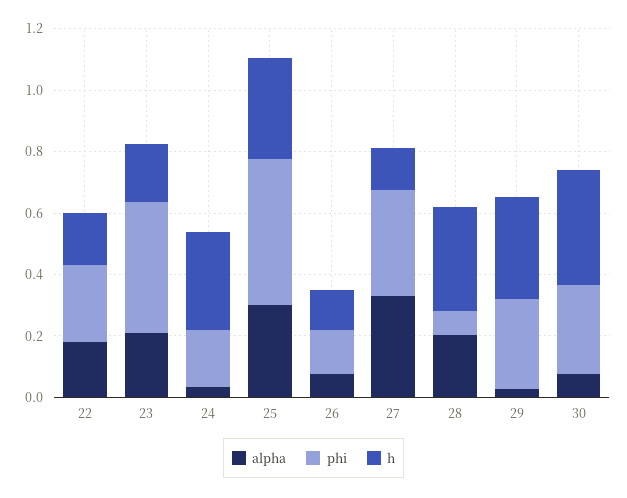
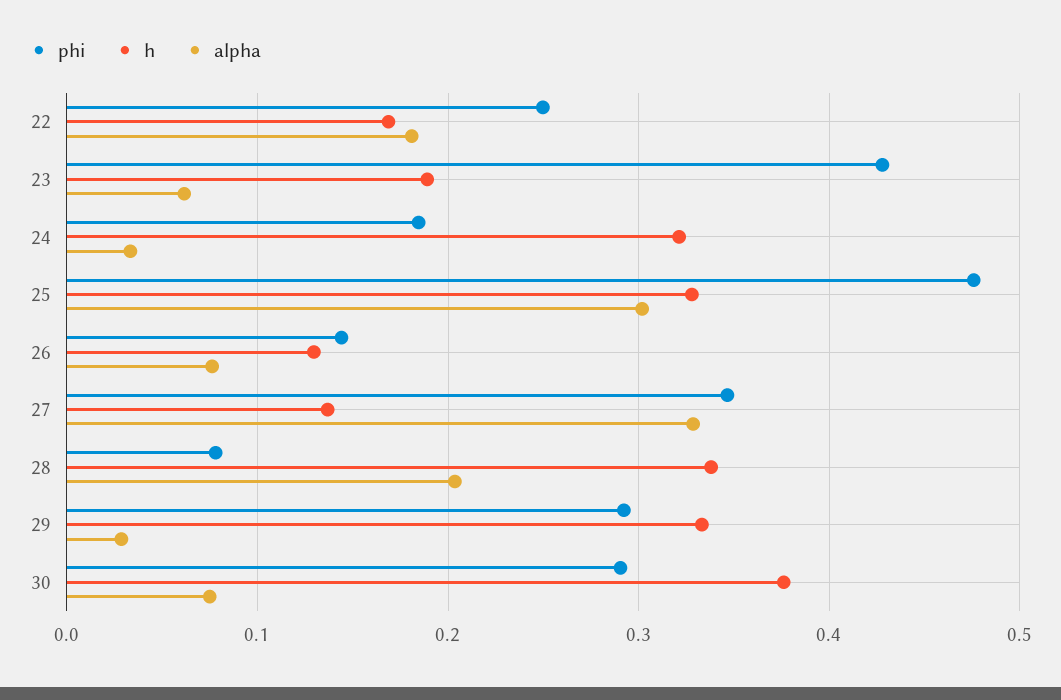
alpha, 23: 0.2 -> 0.06

